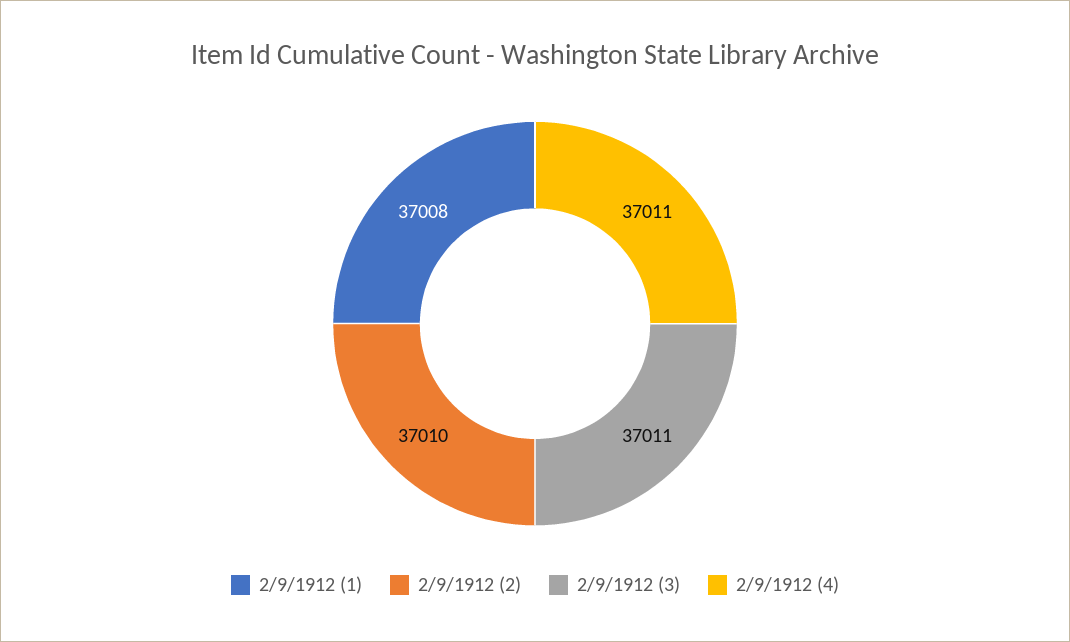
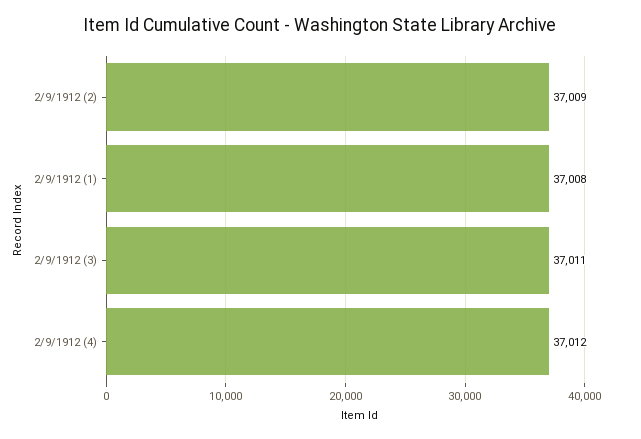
2/9/1912 (2): 37010 -> 37009
2/9/1912 (4): 37011 -> 37012

